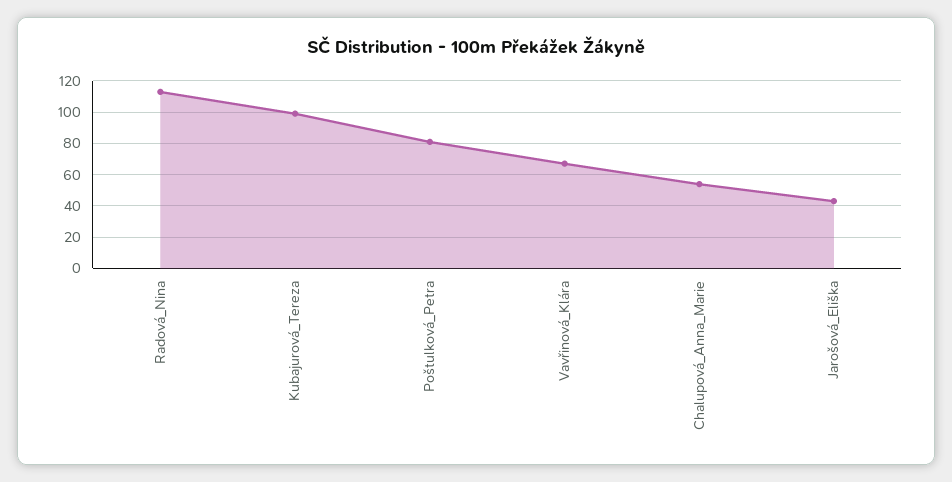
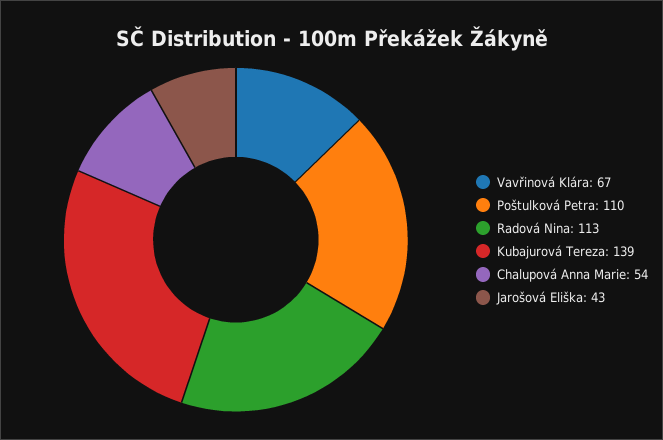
Kubajurová_Tereza: 100 -> 139
Poštulková_Petra: 80 -> 110

